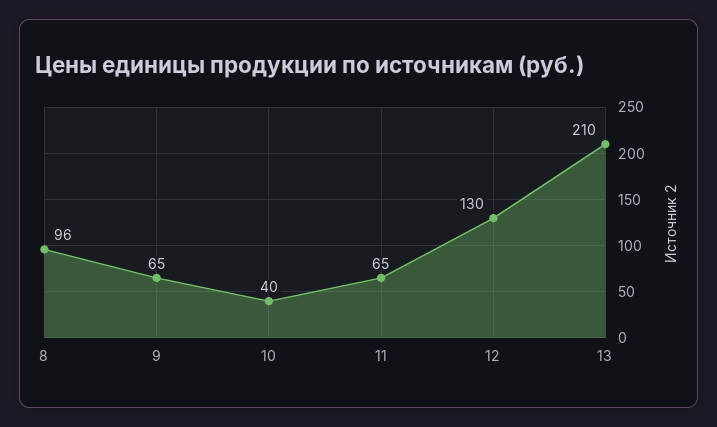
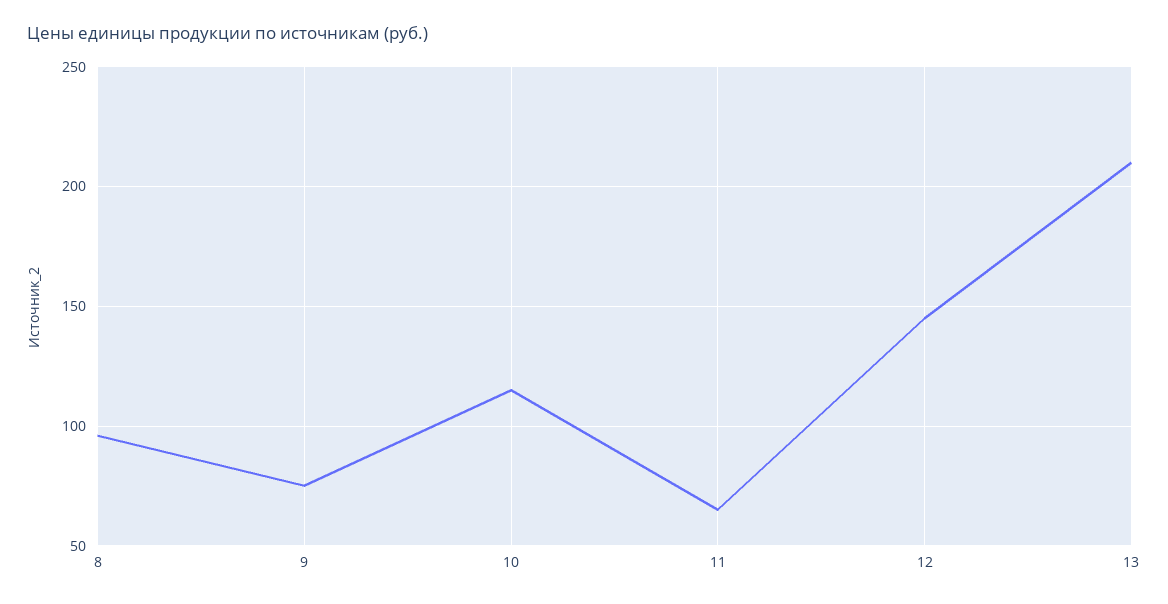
9: 65 -> 75
10: 40 -> 115
12: 130 -> 145

